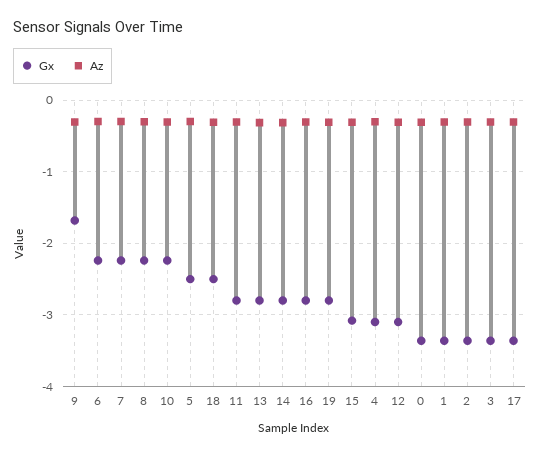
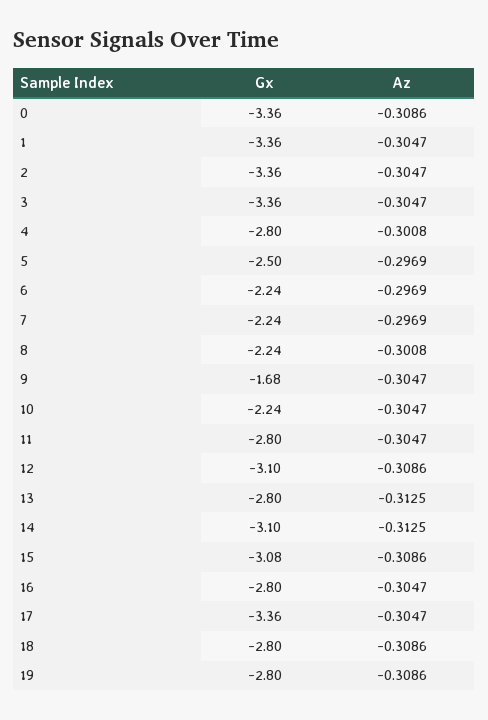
Gx, 18: -2.5 -> -2.8
Gx, 14: -2.8 -> -3.1
Gx, 4: -3.1 -> -2.8

